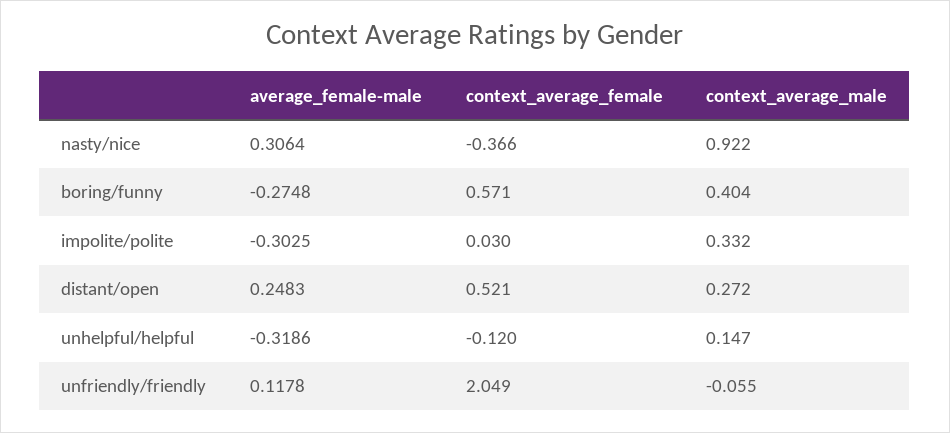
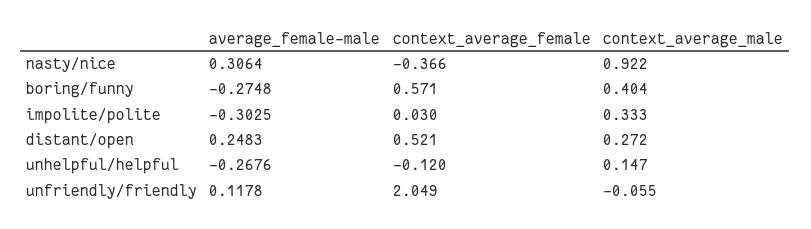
context_average_male, impolite/polite: 0.332 -> 0.333
average_female-male, unhelpful/helpful: -0.3186 -> -0.2676

